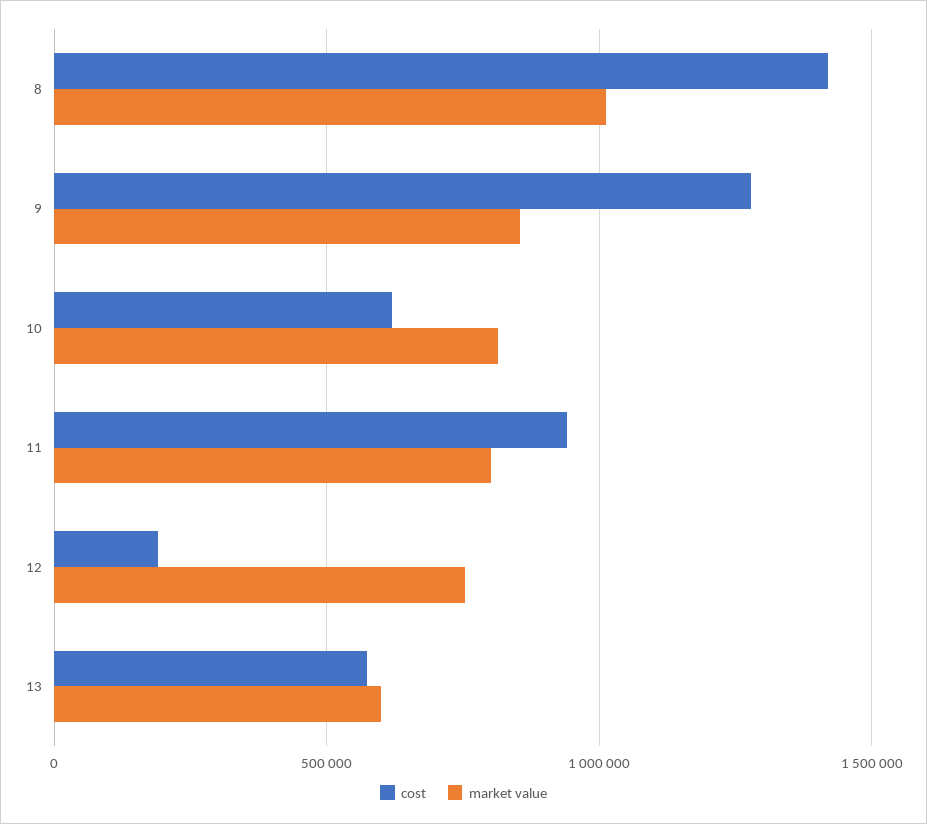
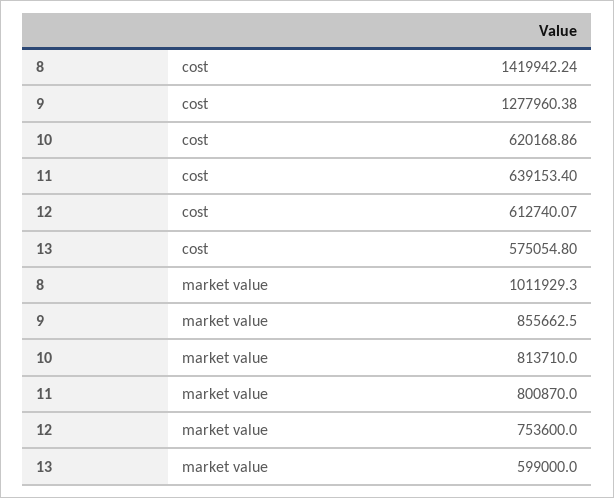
cost, 11: 950000 -> 639153.4
cost, 12: 200000 -> 612740.07

